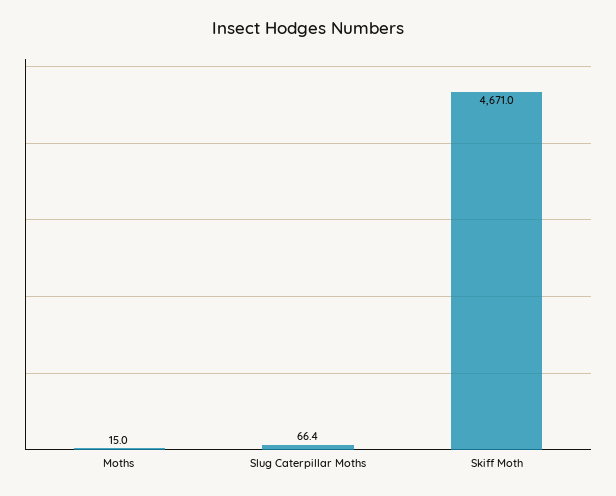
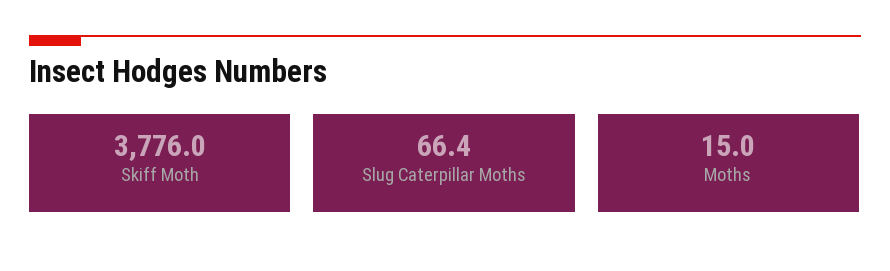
Skiff Moth: 4671 -> 3776

